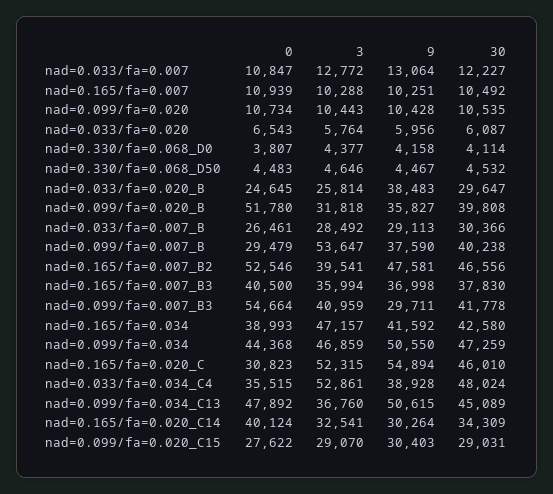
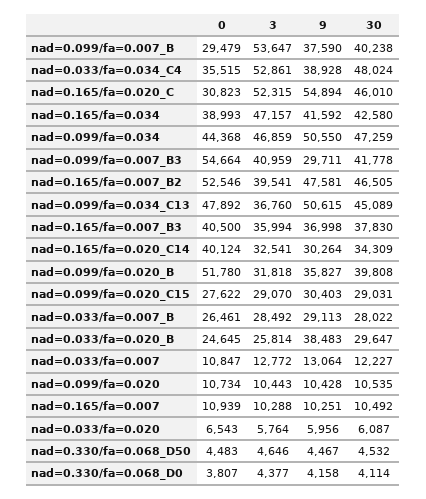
30, nad=0.033/fa=0.007_B: 30366 -> 28022
30, nad=0.165/fa=0.007_B2: 46556 -> 46505

